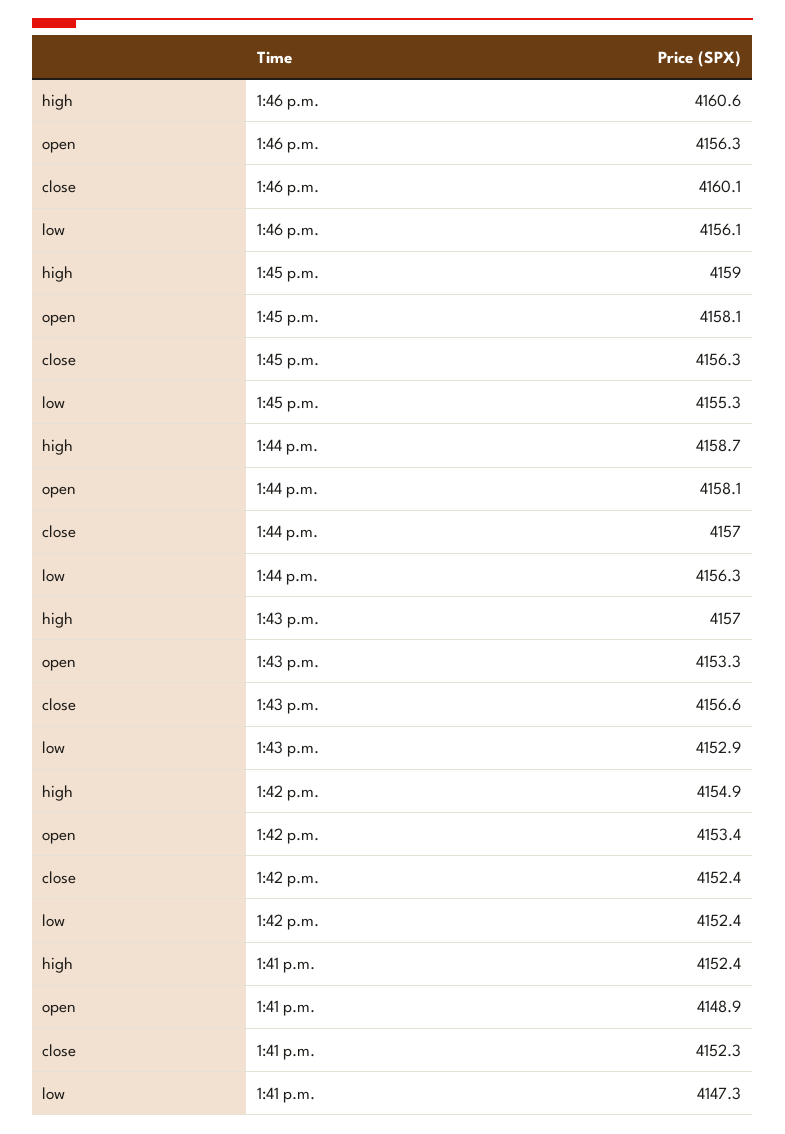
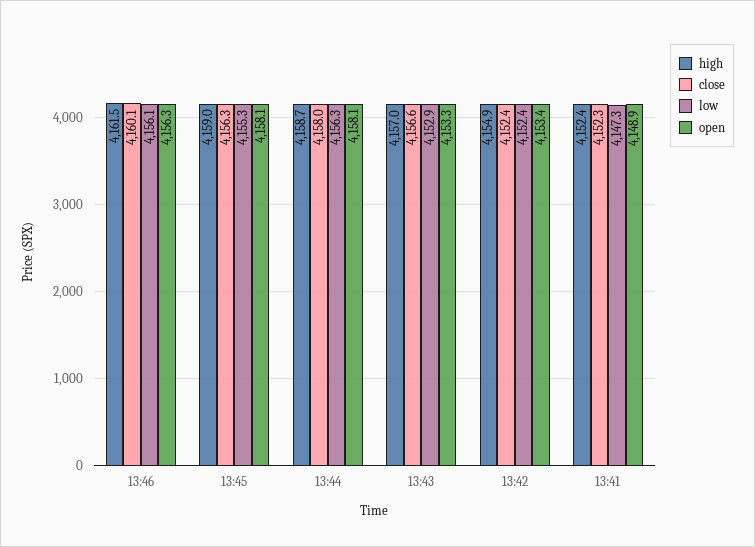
high, 1:46 p.m.: 4160.6 -> 4161.5
close, 1:44 p.m.: 4157 -> 4158

